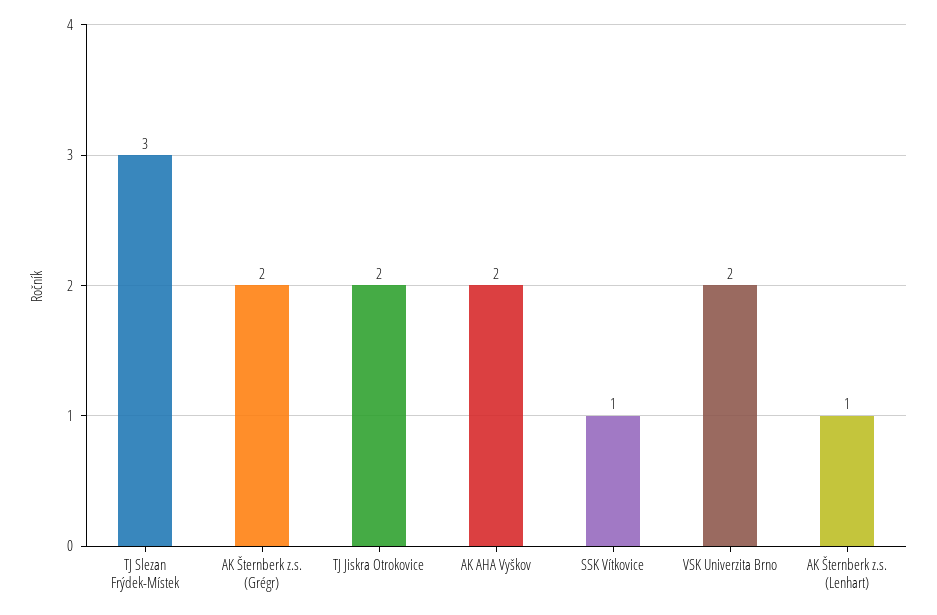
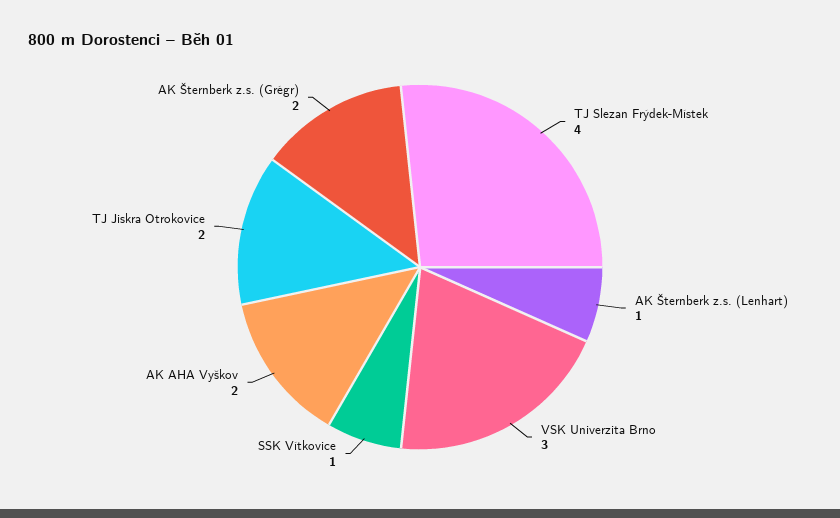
TJ Slezan Frýdek-Místek: 3 -> 4
VSK Univerzita Brno: 2 -> 3

